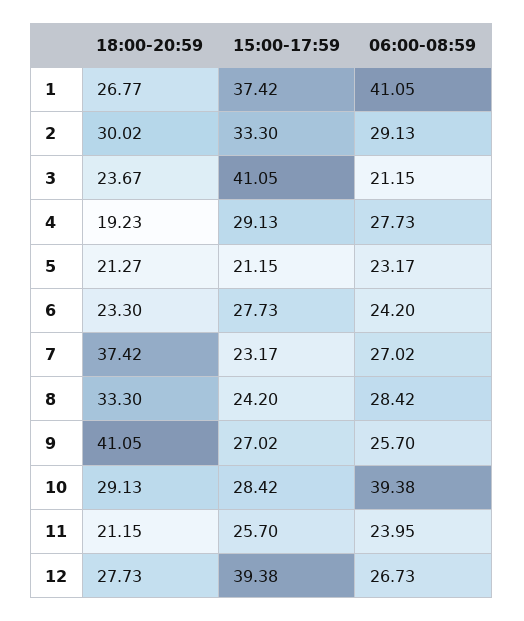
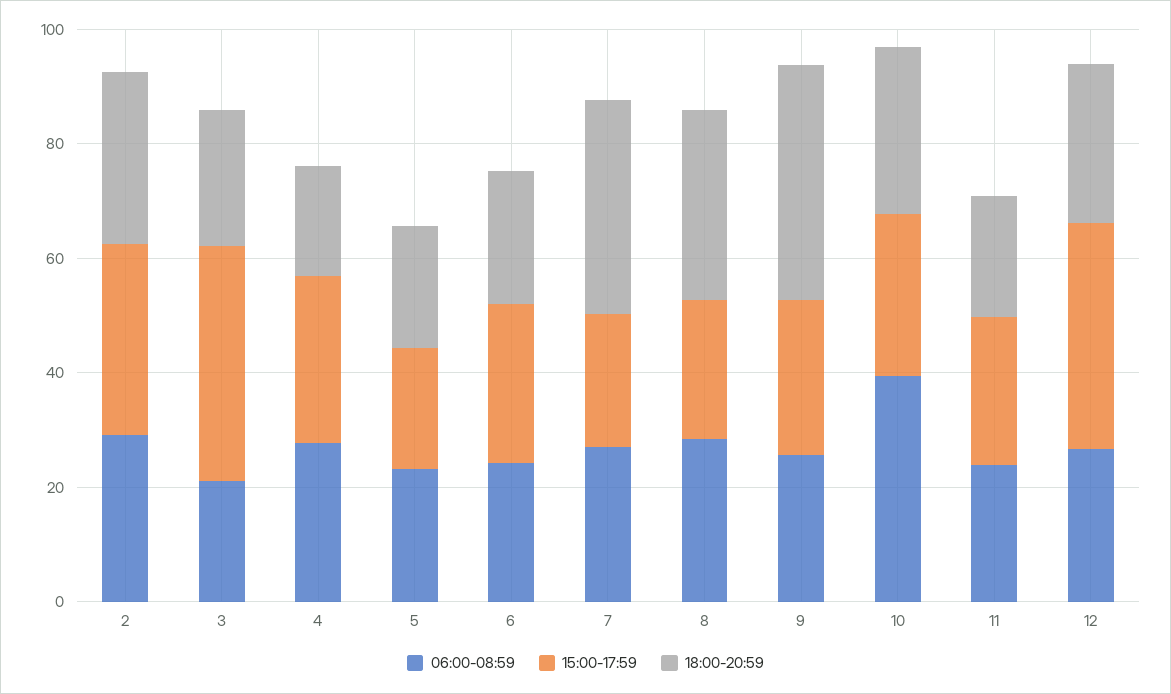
18:00-20:59, 1: 26.77 -> none
15:00-17:59, 1: 37.42 -> none
06:00-08:59, 1: 41.05 -> none

